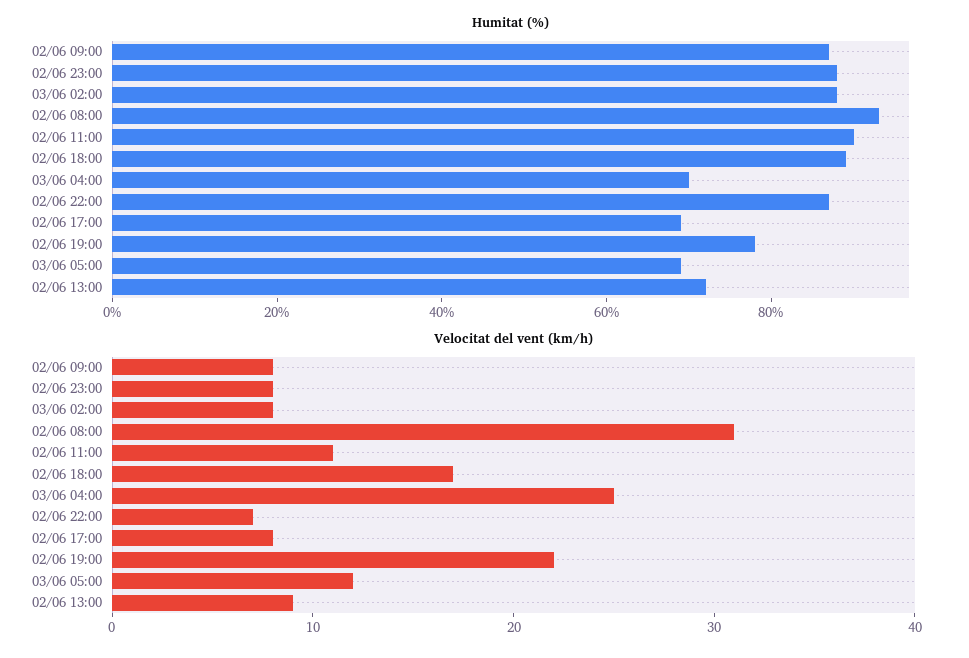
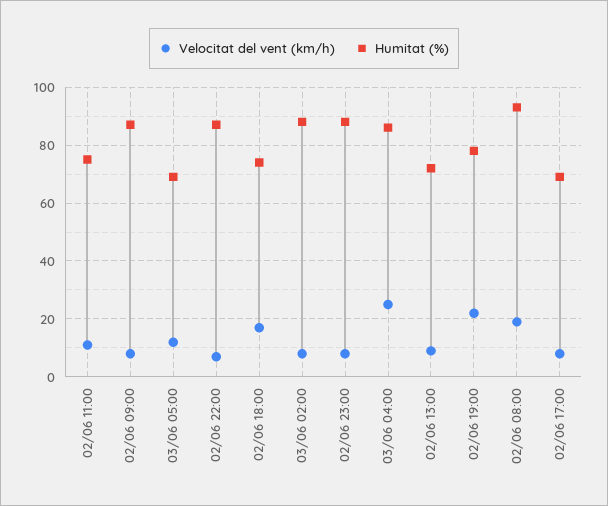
Humitat (%), 02/06 11:00: 90 -> 75
Humitat (%), 02/06 18:00: 90 -> 75
Humitat (%), 03/06 04:00: 70 -> 85
Velocitat del vent (km/h), 02/06 08:00: 31 -> 20

